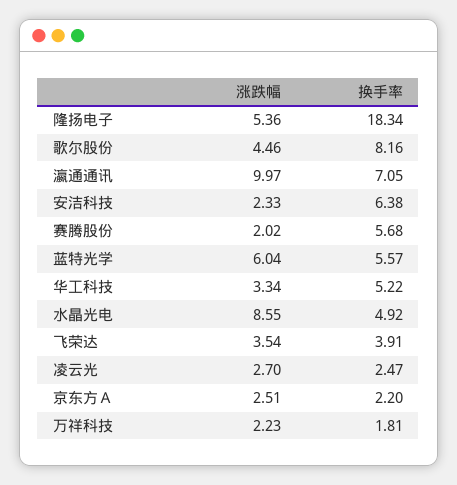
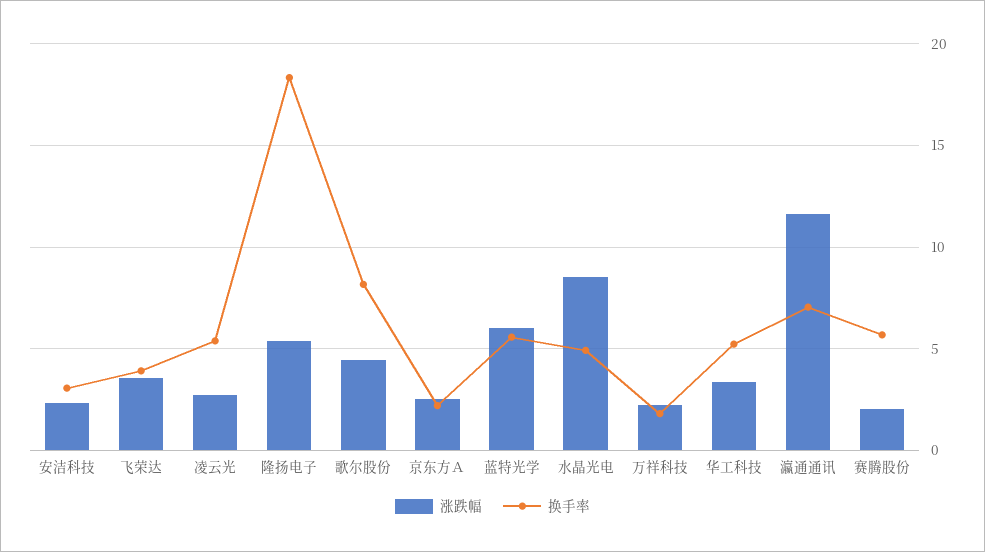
涨跌幅, 瀛通通讯: 9.97 -> 11.5
换手率, 安洁科技: 6.38 -> 3
换手率, 凌云光: 2.47 -> 5.5

